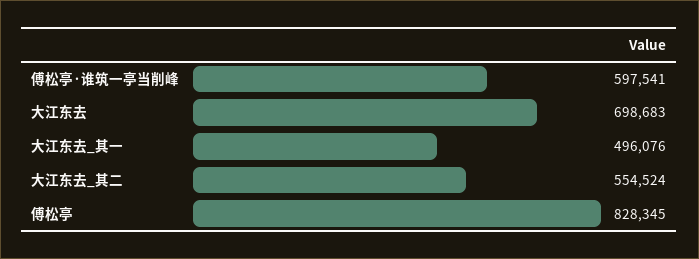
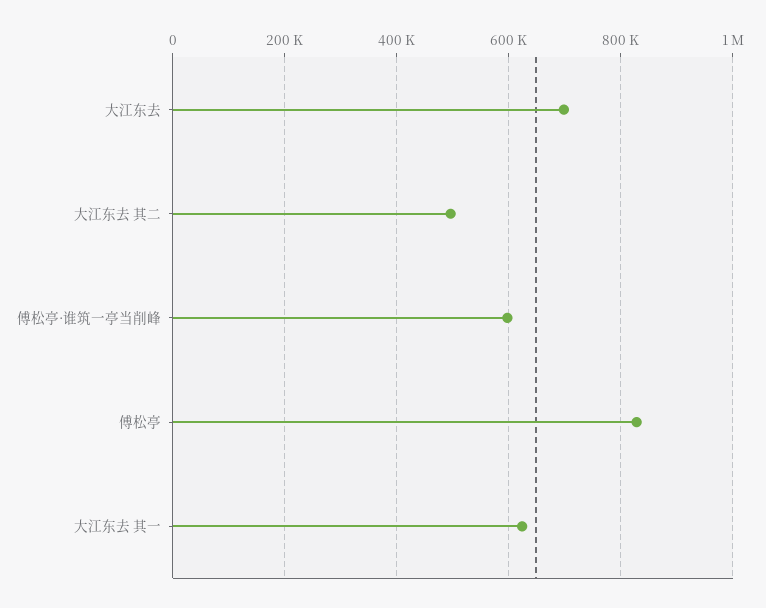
大江东去_其一: 496076 -> 620000
大江东去_其二: 554524 -> 500000

